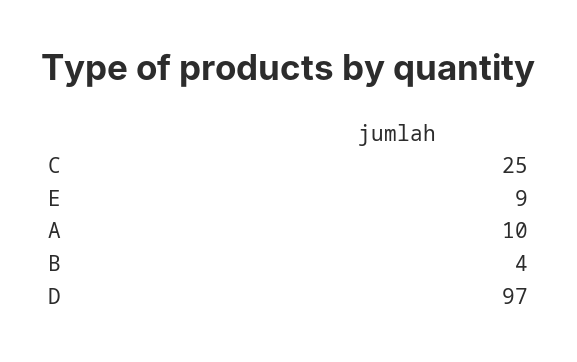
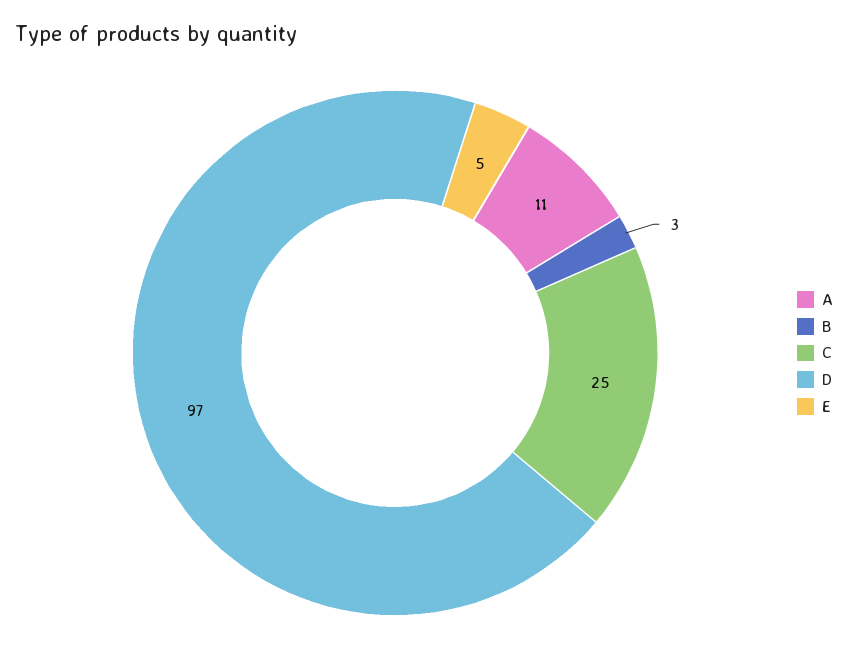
E: 9 -> 5
A: 10 -> 11
B: 4 -> 3

